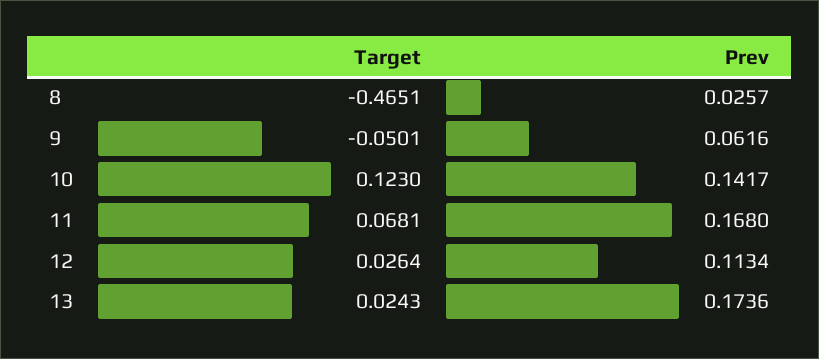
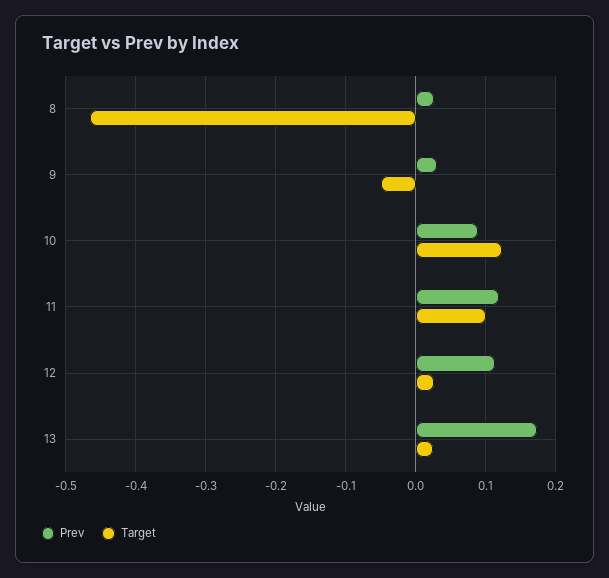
Prev, 9: 0.0616 -> 0.03
Prev, 10: 0.1417 -> 0.09
Target, 11: 0.0681 -> 0.1
Prev, 11: 0.168 -> 0.12

